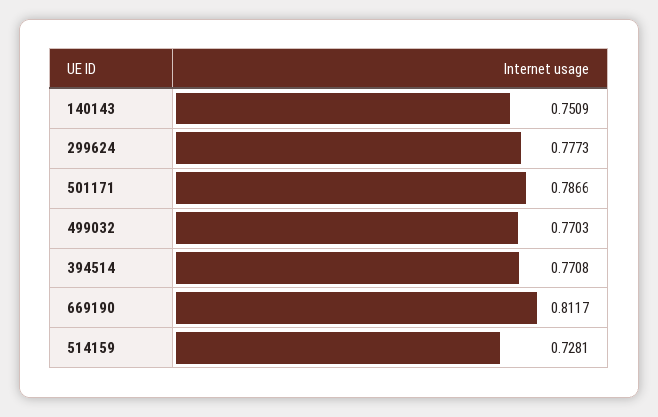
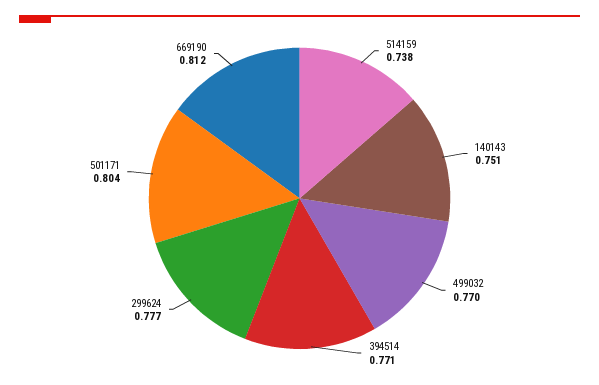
501171: 0.7866 -> 0.804
514159: 0.7281 -> 0.738

